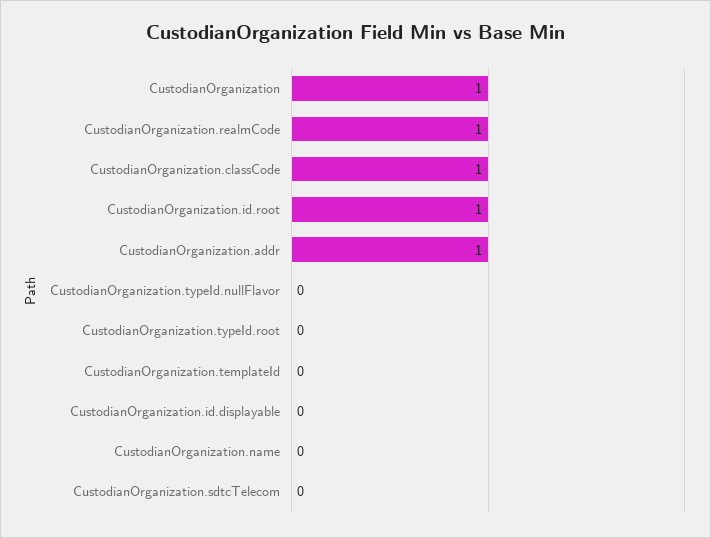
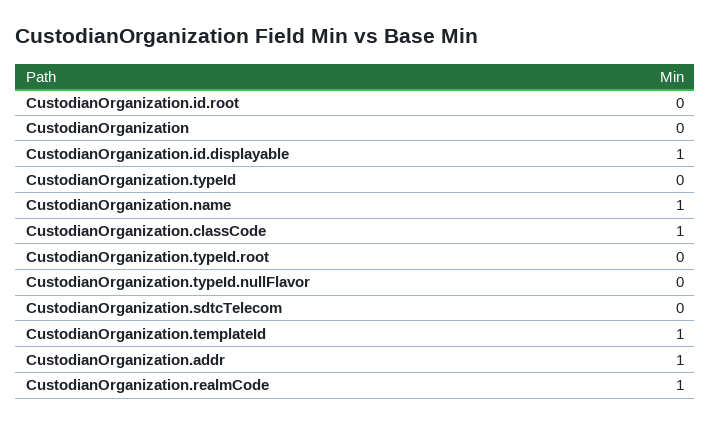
CustodianOrganization: 1 -> 0
CustodianOrganization.id.root: 1 -> 0
CustodianOrganization.templateId: 0 -> 1
CustodianOrganization.id.displayable: 0 -> 1
CustodianOrganization.name: 0 -> 1
CustodianOrganization.typeId: none -> 0

